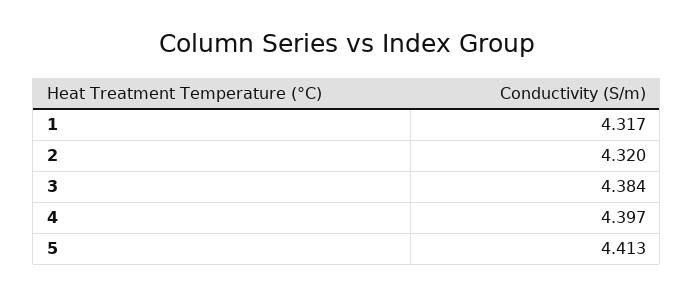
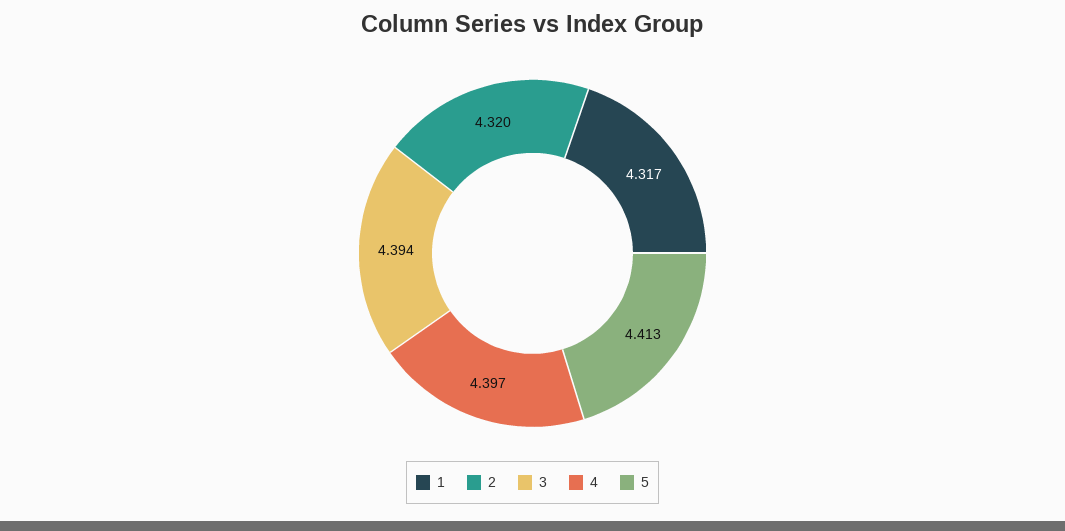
3: 4.384 -> 4.394

